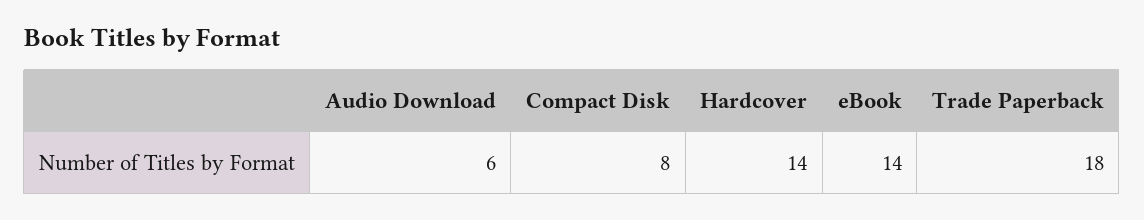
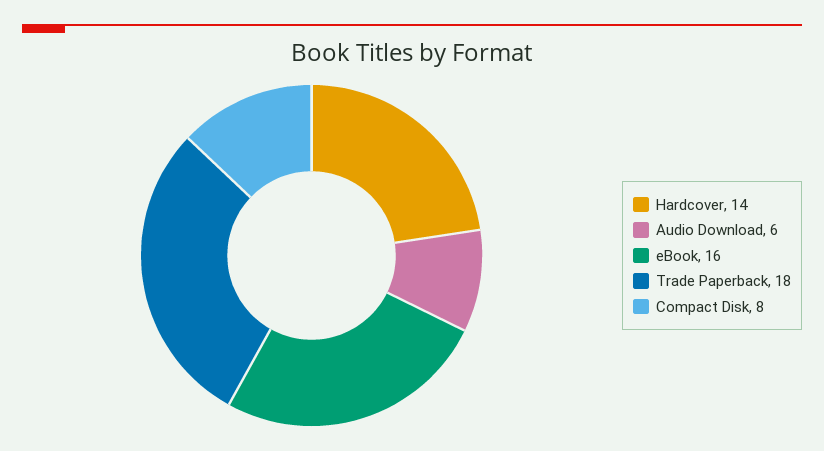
eBook: 14 -> 16

